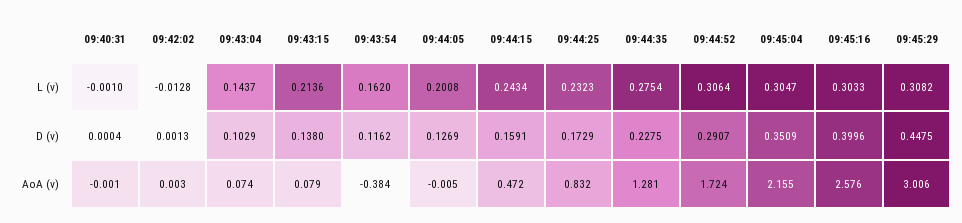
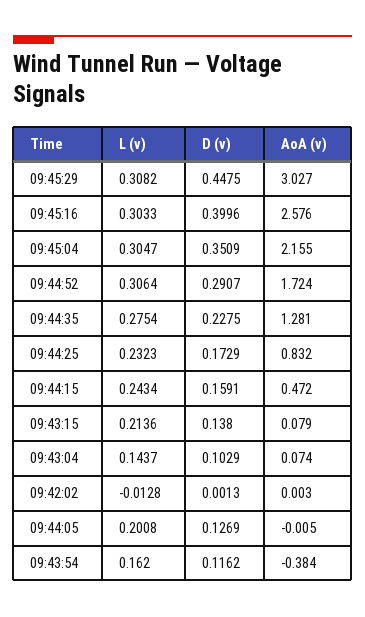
09:40:31, L (v): -0.001 -> none
09:40:31, D (v): 0.0004 -> none
09:40:31, AoA (v): -0.001 -> none
09:45:29, AoA (v): 3.006 -> 3.027

